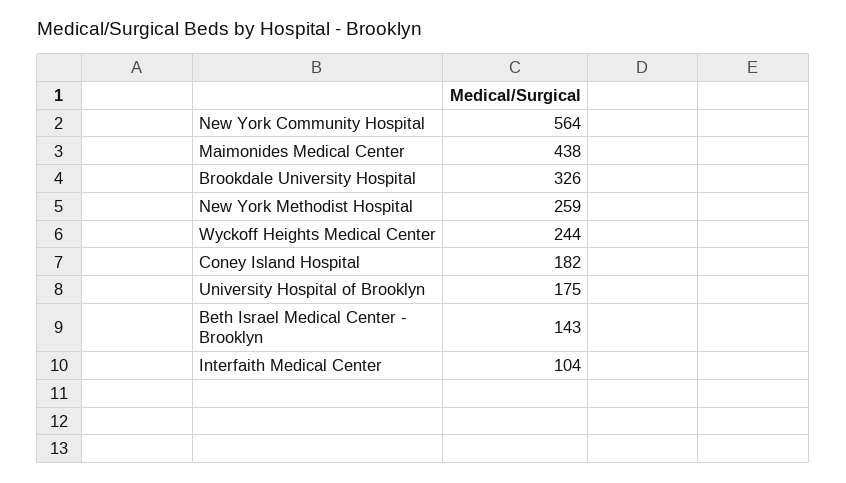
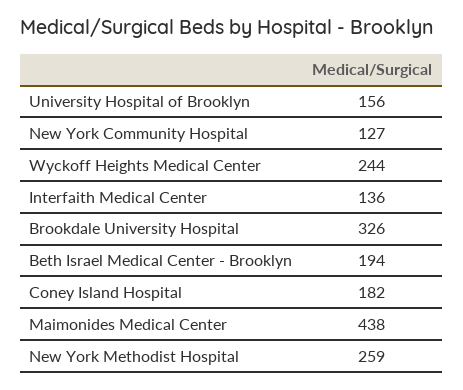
New York Community Hospital: 564 -> 127
University Hospital of Brooklyn: 175 -> 156
Beth Israel Medical Center - Brooklyn: 143 -> 194
Interfaith Medical Center: 104 -> 136

